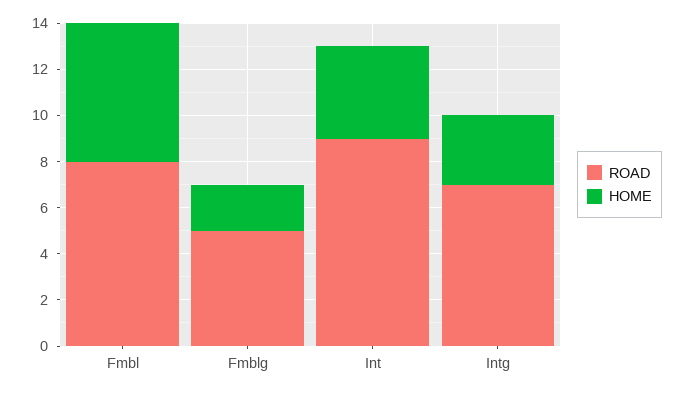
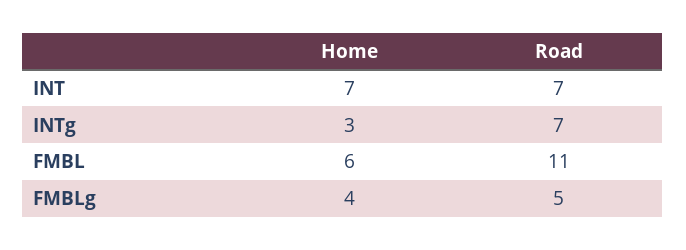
ROAD, Fmbl: 8 -> 11
HOME, Fmblg: 2 -> 4
ROAD, Int: 9 -> 7
HOME, Int: 4 -> 7

